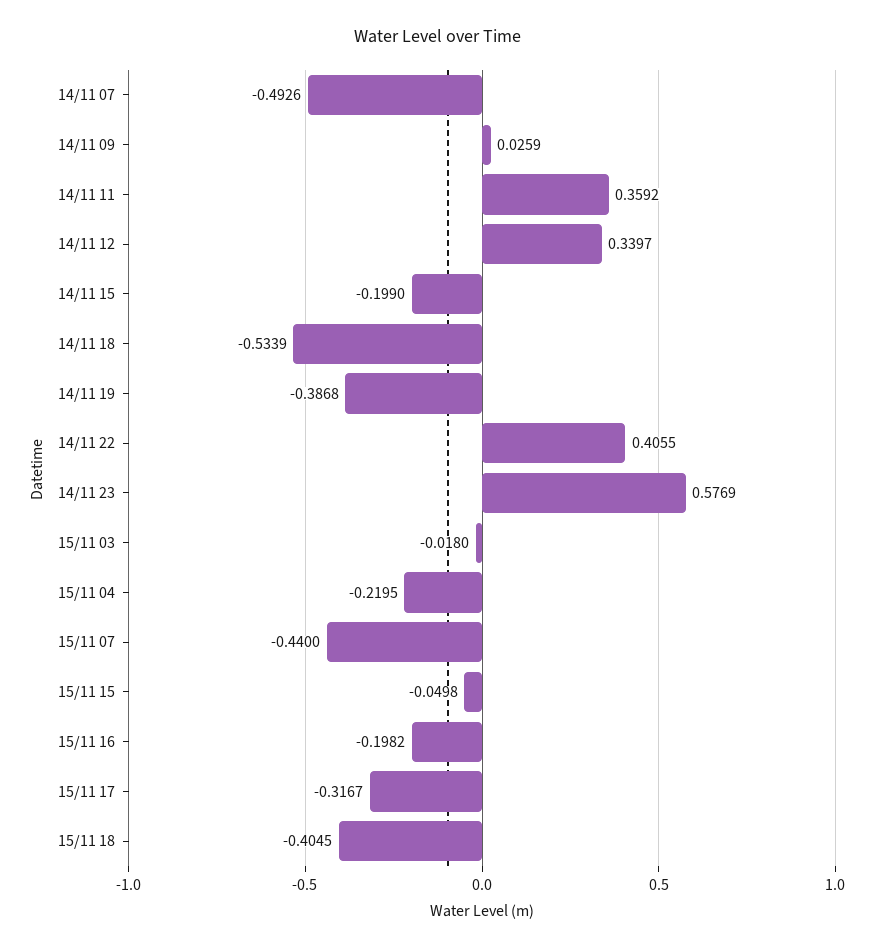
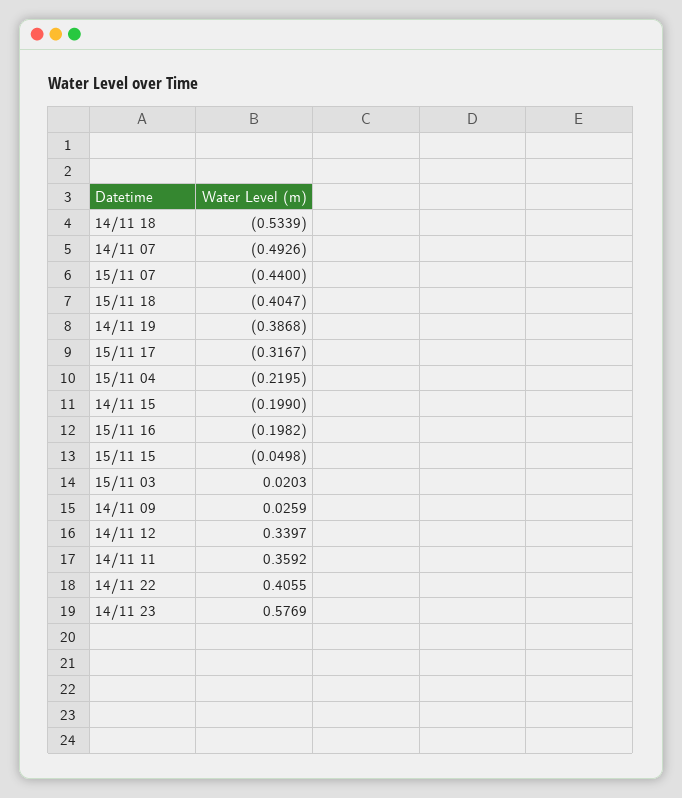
15/11 03: -0.018 -> 0.0203
15/11 18: -0.4045 -> -0.4047

